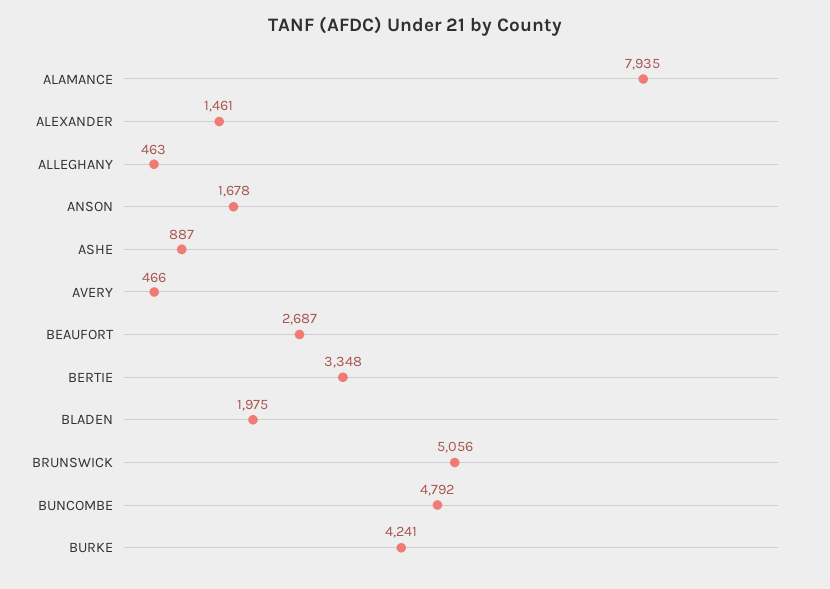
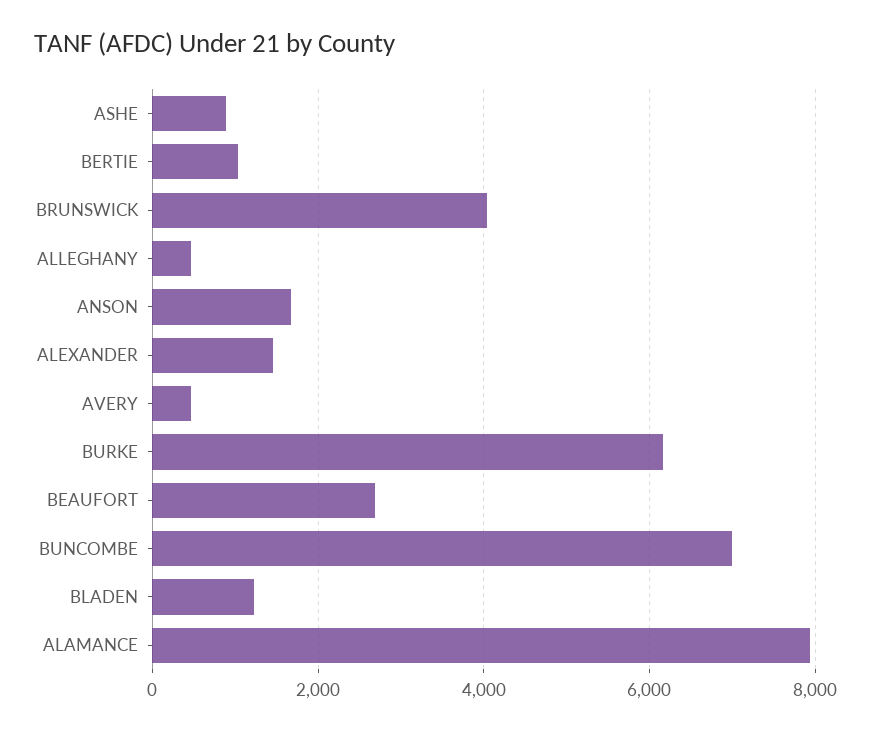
BERTIE: 3348 -> 1000
BLADEN: 1975 -> 1200
BRUNSWICK: 5056 -> 4000
BUNCOMBE: 4792 -> 7000
BURKE: 4241 -> 6200

